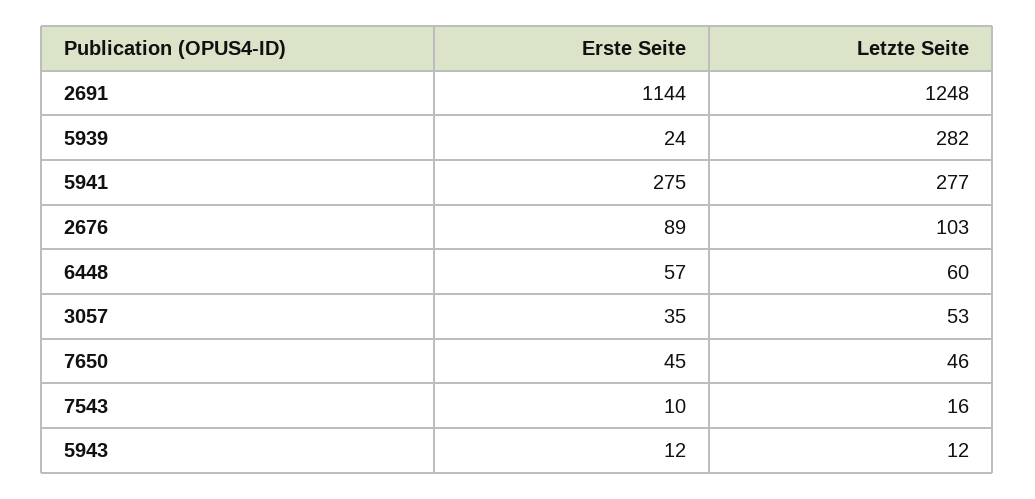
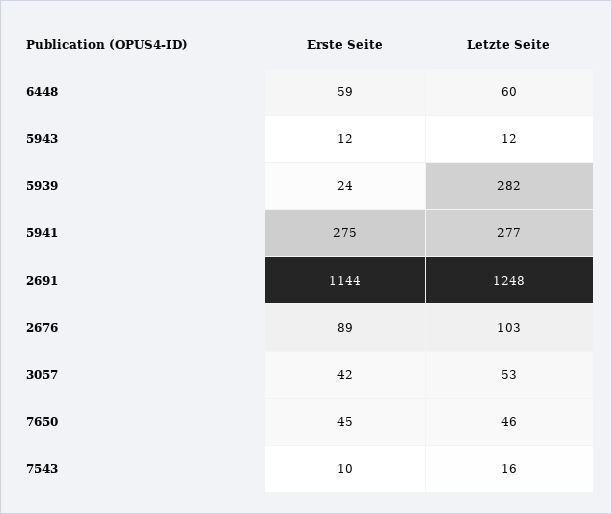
Erste Seite, 6448: 57 -> 59
Erste Seite, 3057: 35 -> 42

